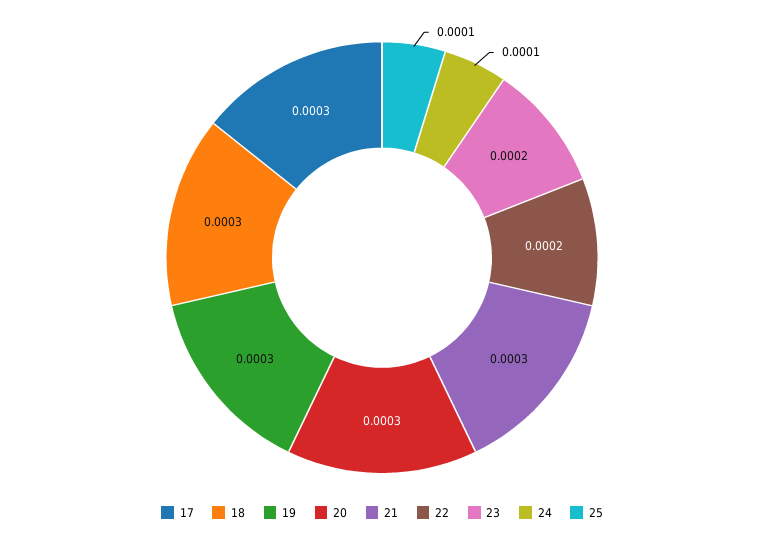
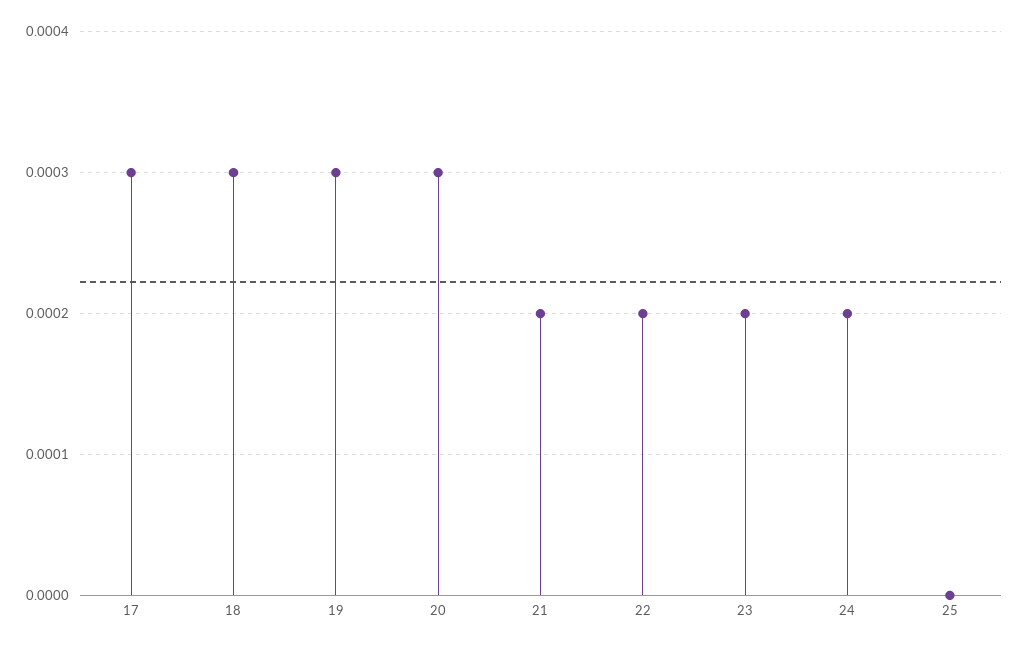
21: 0.0003 -> 0.0002
24: 0.0001 -> 0.0002
25: 0.0001 -> 0

